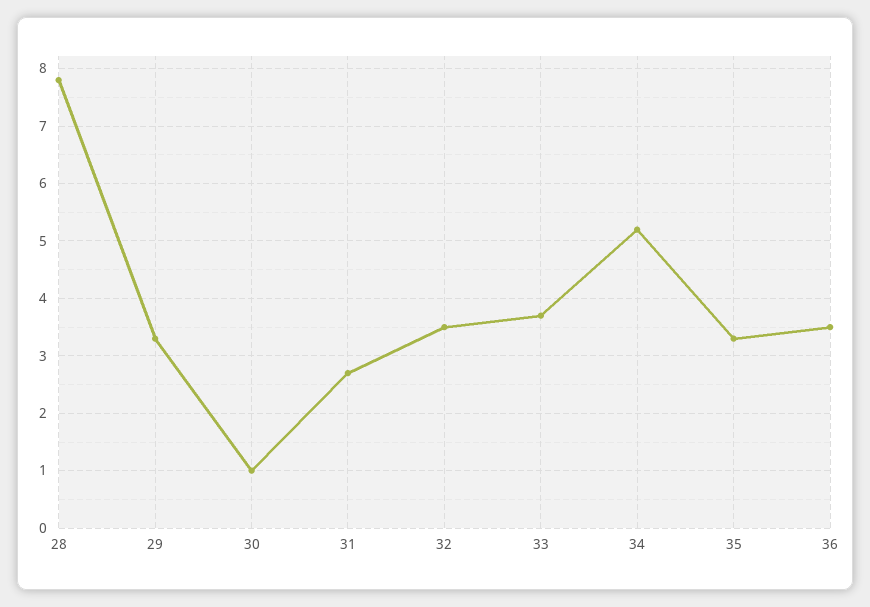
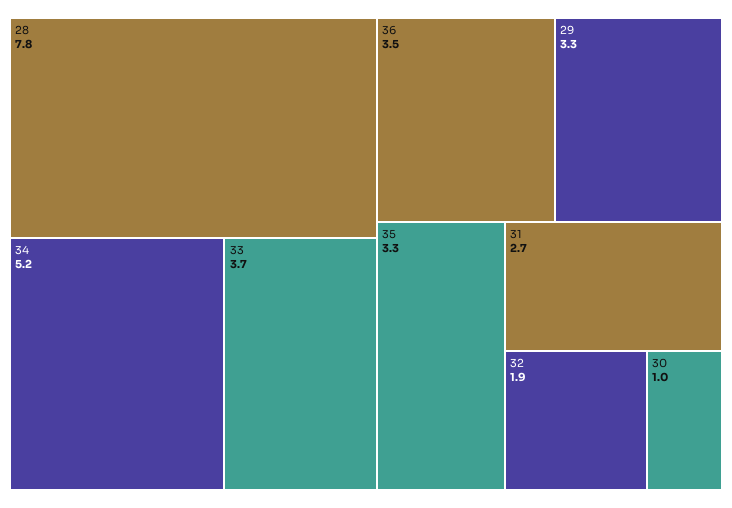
32: 3.5 -> 1.9

